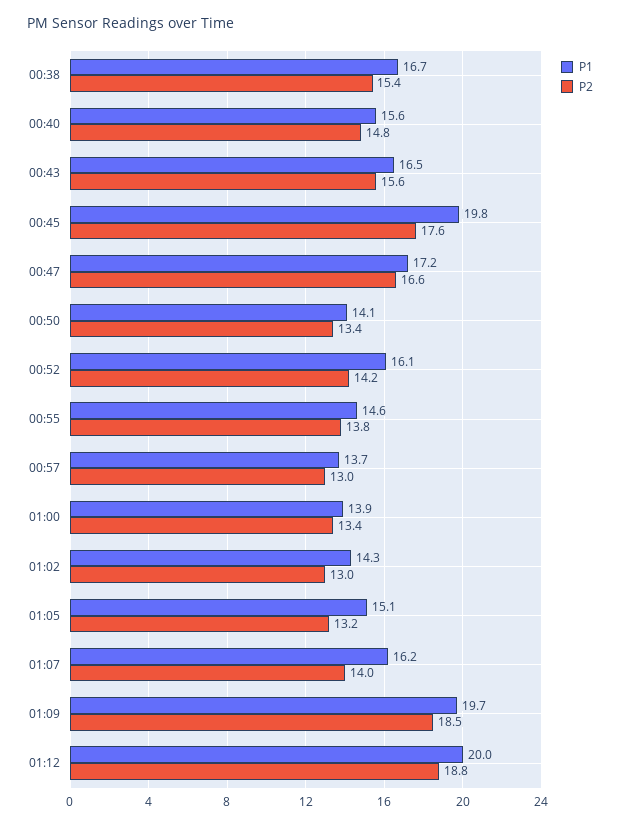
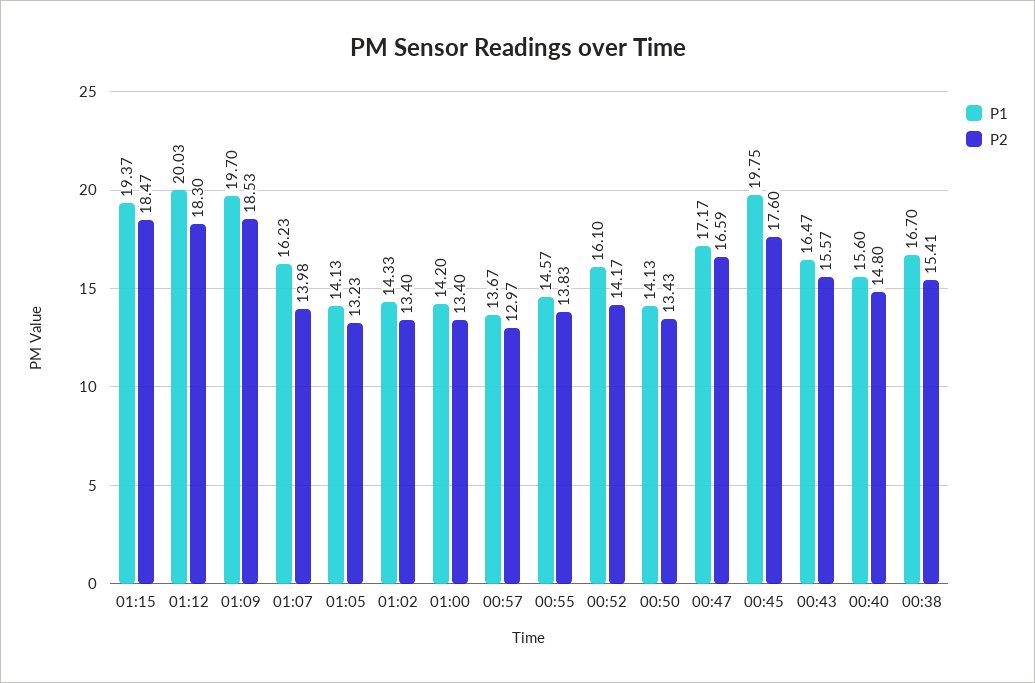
P1, 01:00: 13.9 -> 14.2
P2, 01:02: 13 -> 13.4
P1, 01:05: 15.1 -> 14.13
P2, 01:12: 18.8 -> 18.3
P1, 01:15: none -> 19.37
P2, 01:15: none -> 18.47

